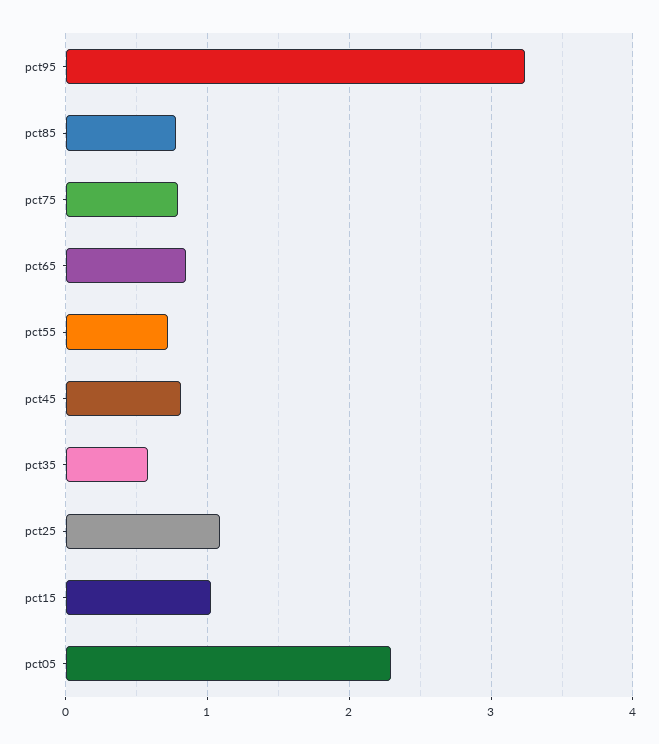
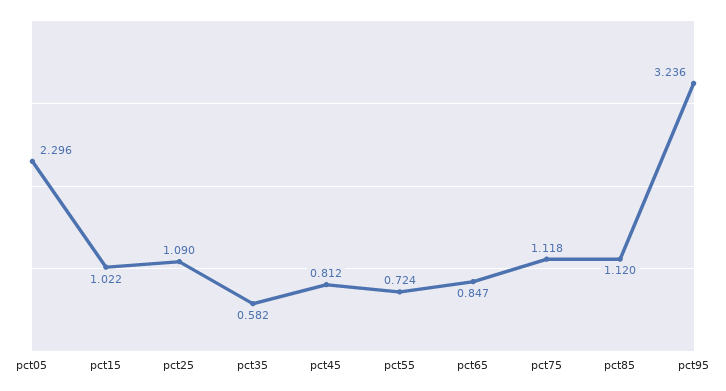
pct85: 0.8 -> 1.12
pct75: 0.8 -> 1.118

